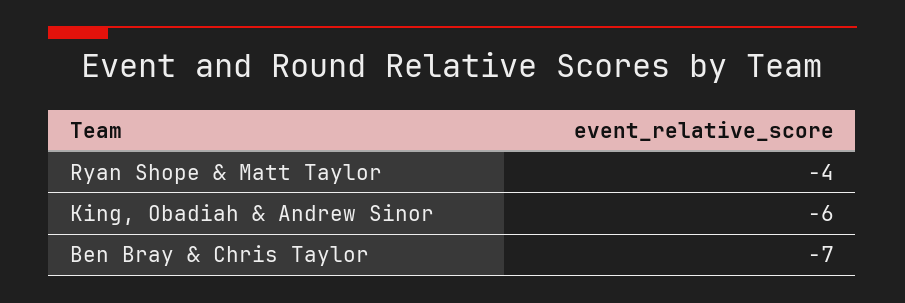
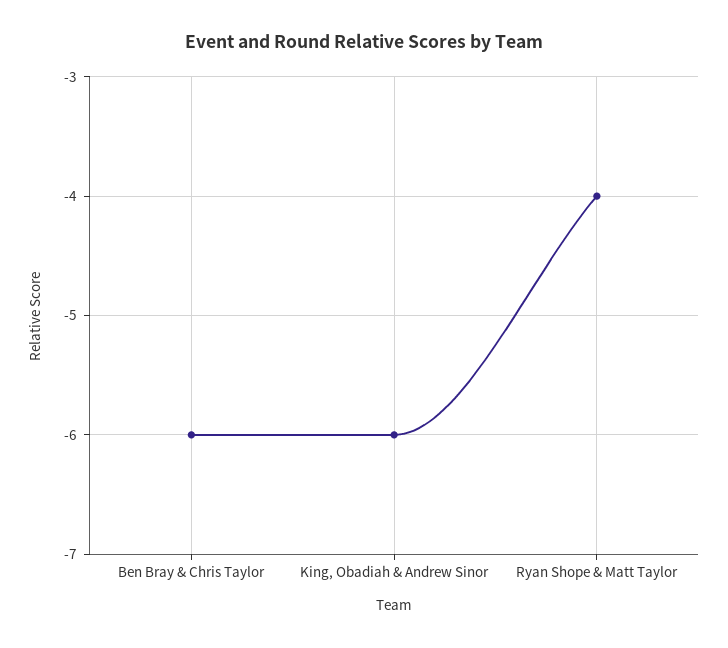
Ben Bray & Chris Taylor: -7 -> -6

